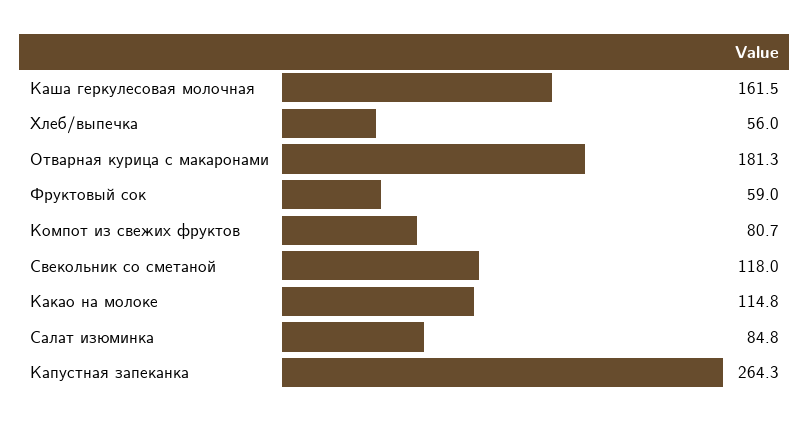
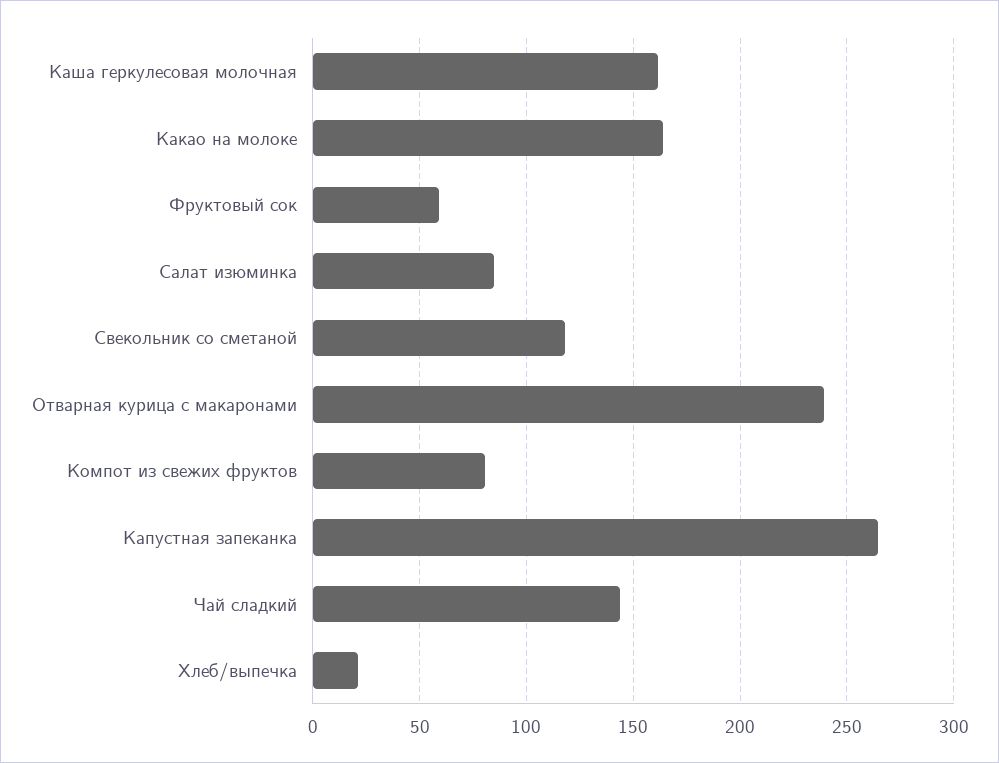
Хлеб/выпечка: 56 -> 20
Отварная курица с макаронами: 181.3 -> 240
Какао на молоке: 114.8 -> 165
Чай сладкий: none -> 145

